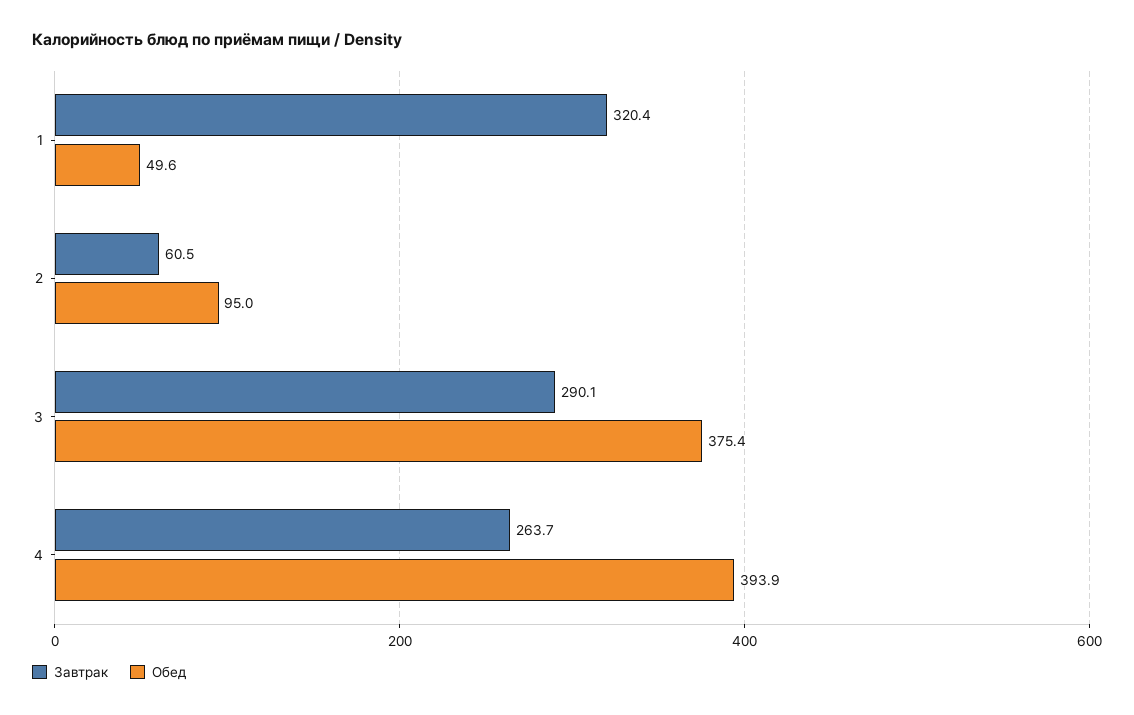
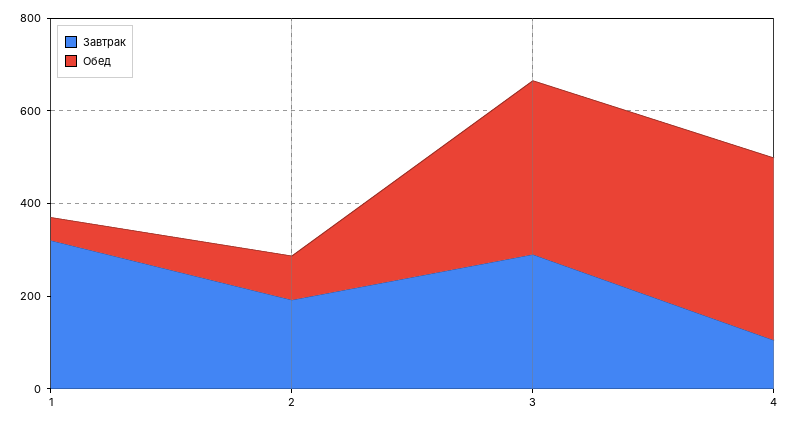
Завтрак, 2: 60.5 -> 200
Завтрак, 4: 263.7 -> 100

